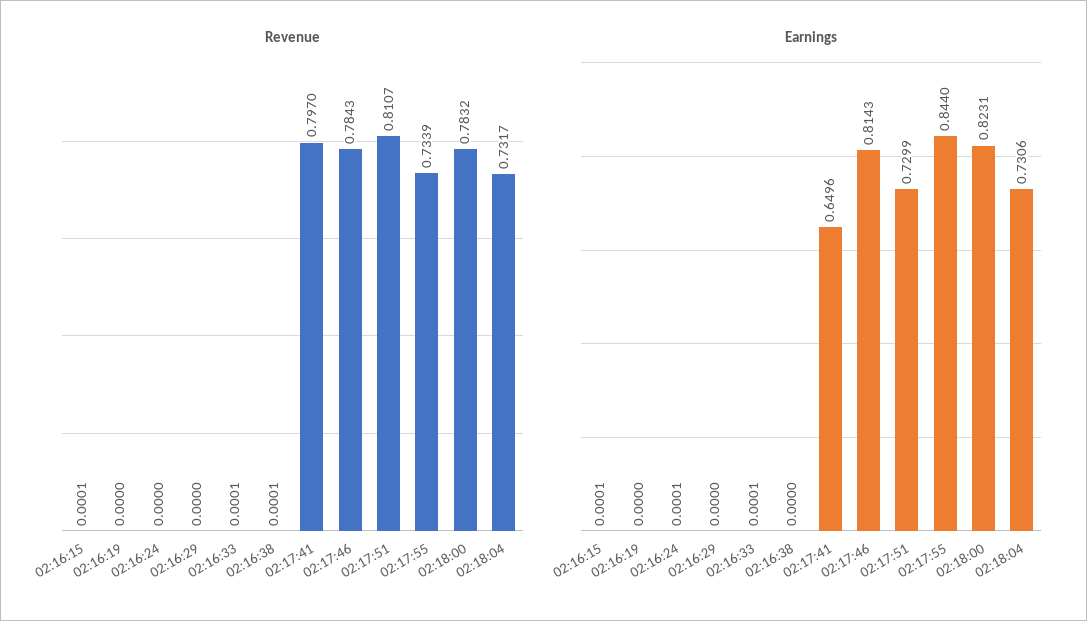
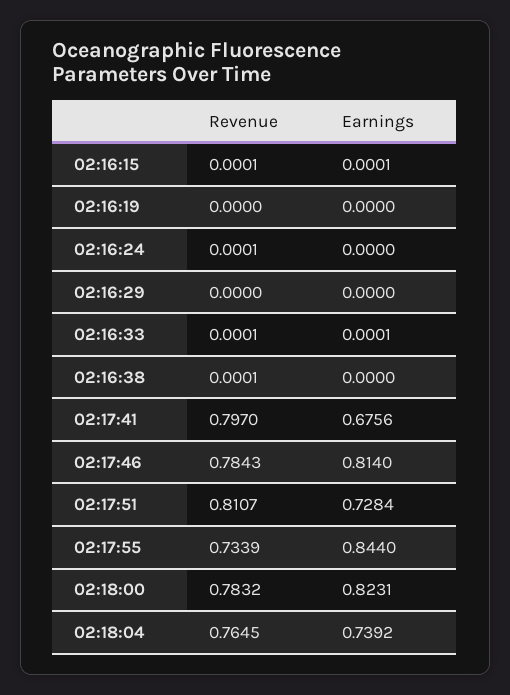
Revenue, 02:16:24: 0 -> 0.0001
Revenue, 02:18:04: 0.7317 -> 0.7645
Earnings, 02:16:24: 0.0001 -> 0
Earnings, 02:17:41: 0.6496 -> 0.6756
Earnings, 02:17:46: 0.8143 -> 0.814
Earnings, 02:17:51: 0.7299 -> 0.7284
Earnings, 02:18:04: 0.7306 -> 0.7392

